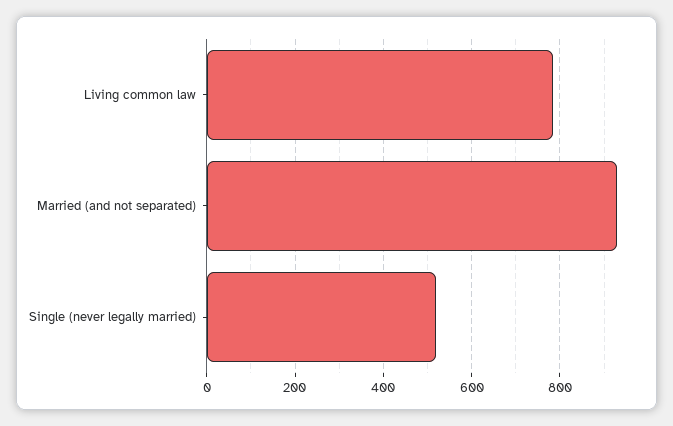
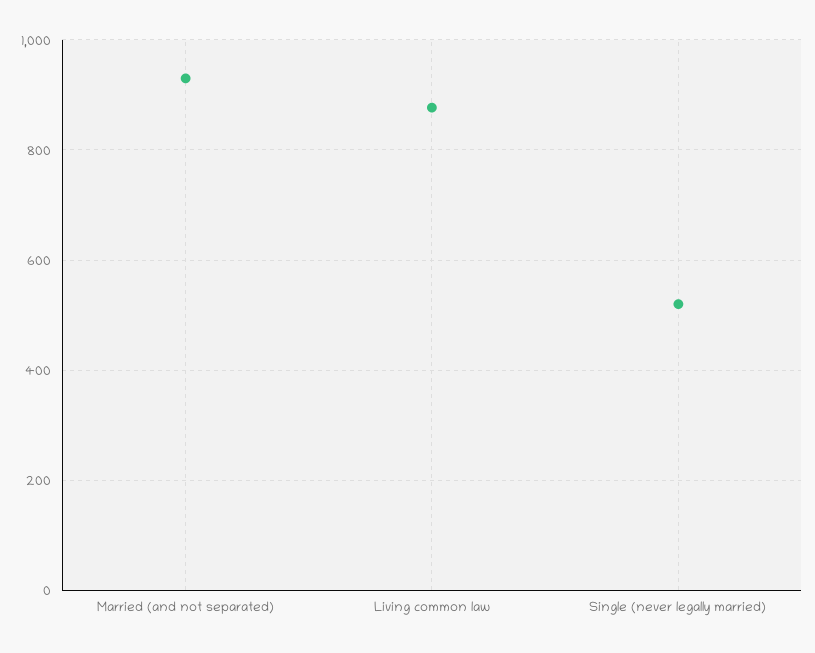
Living common law: 780 -> 880

